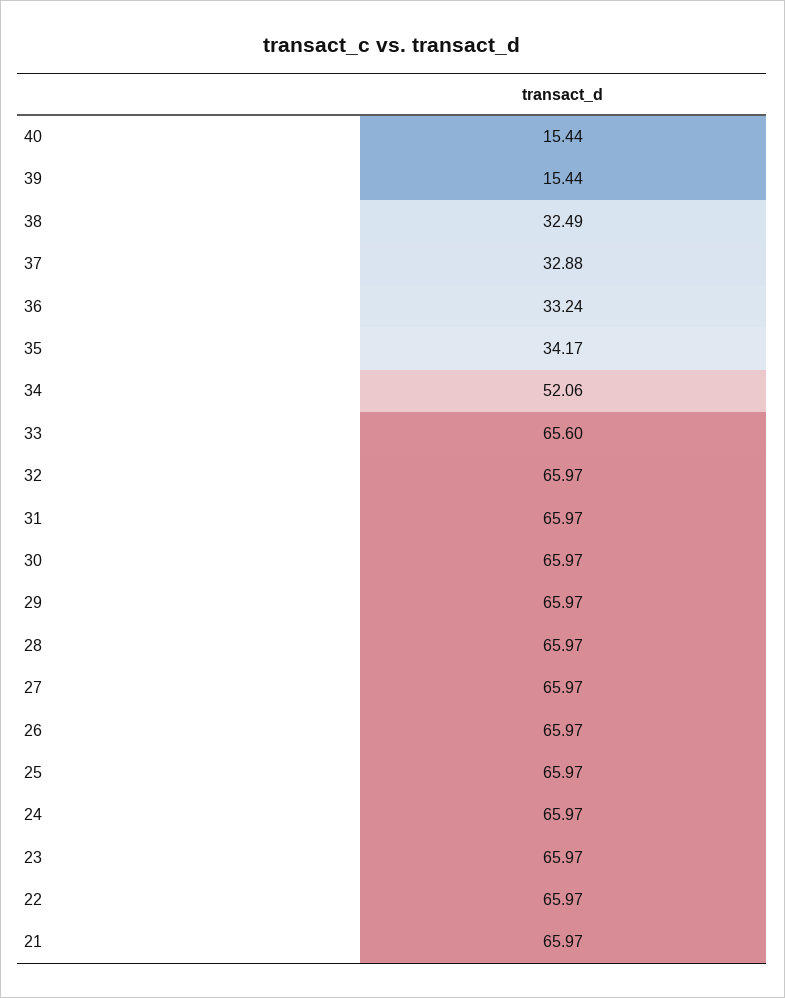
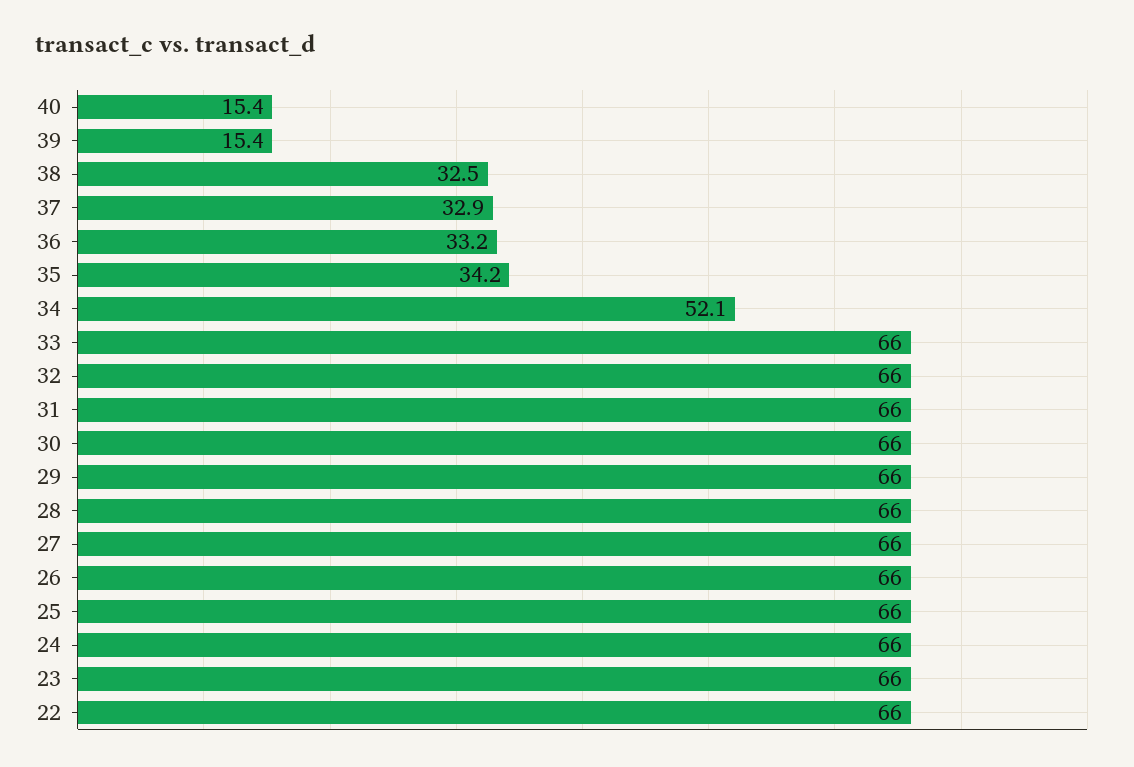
33: 65.6 -> 66
21: 65.97 -> none

